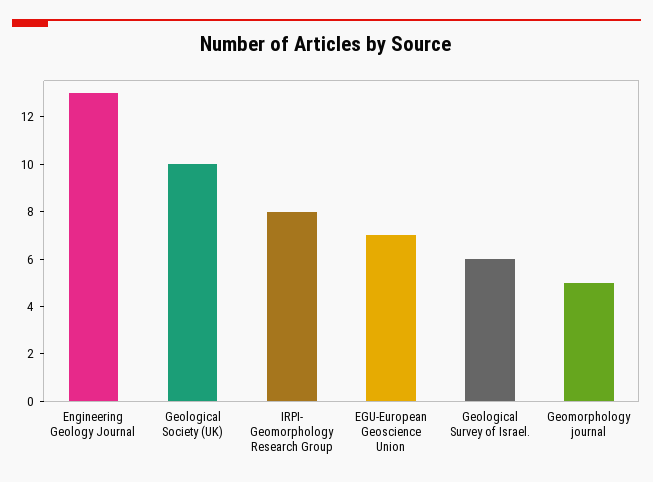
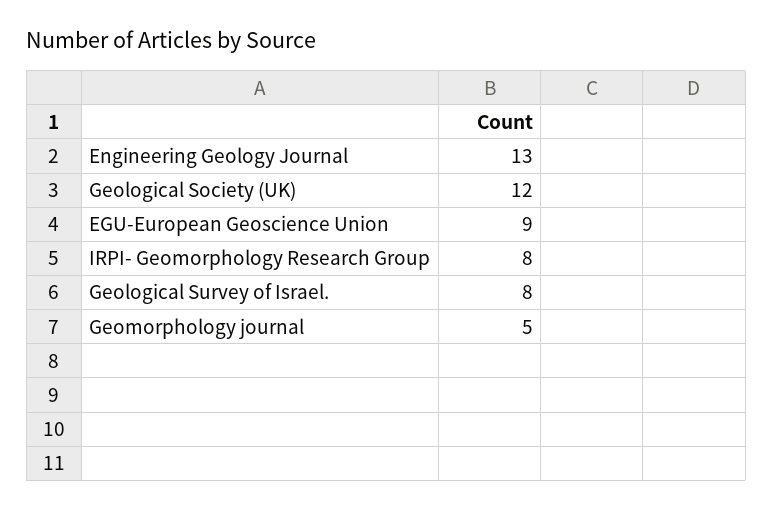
Geological Society (UK): 10 -> 12
EGU-European Geoscience Union: 7 -> 9
Geological Survey of Israel.: 6 -> 8

